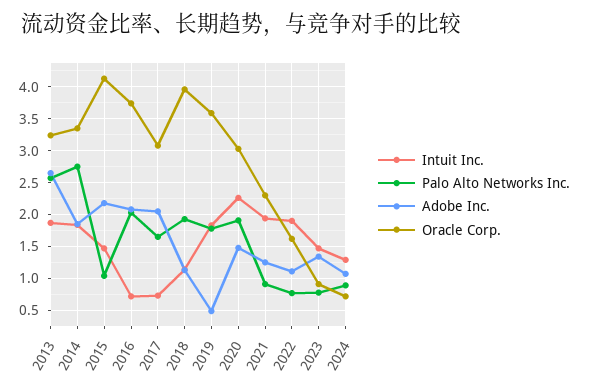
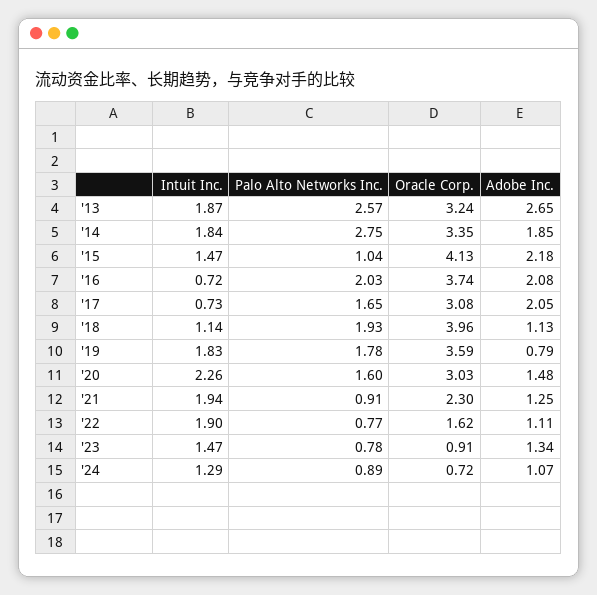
Adobe Inc., 2019: 0.5 -> 0.79
Palo Alto Networks Inc., 2020: 1.9 -> 1.6

